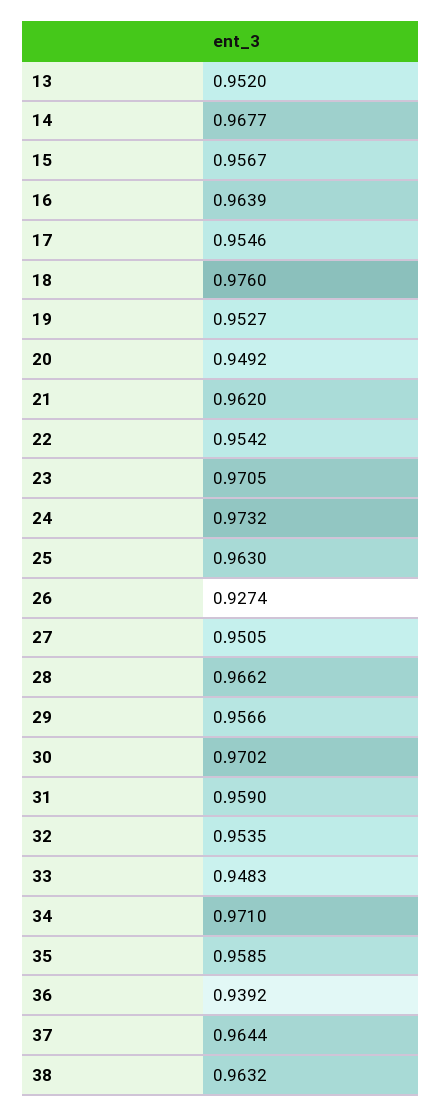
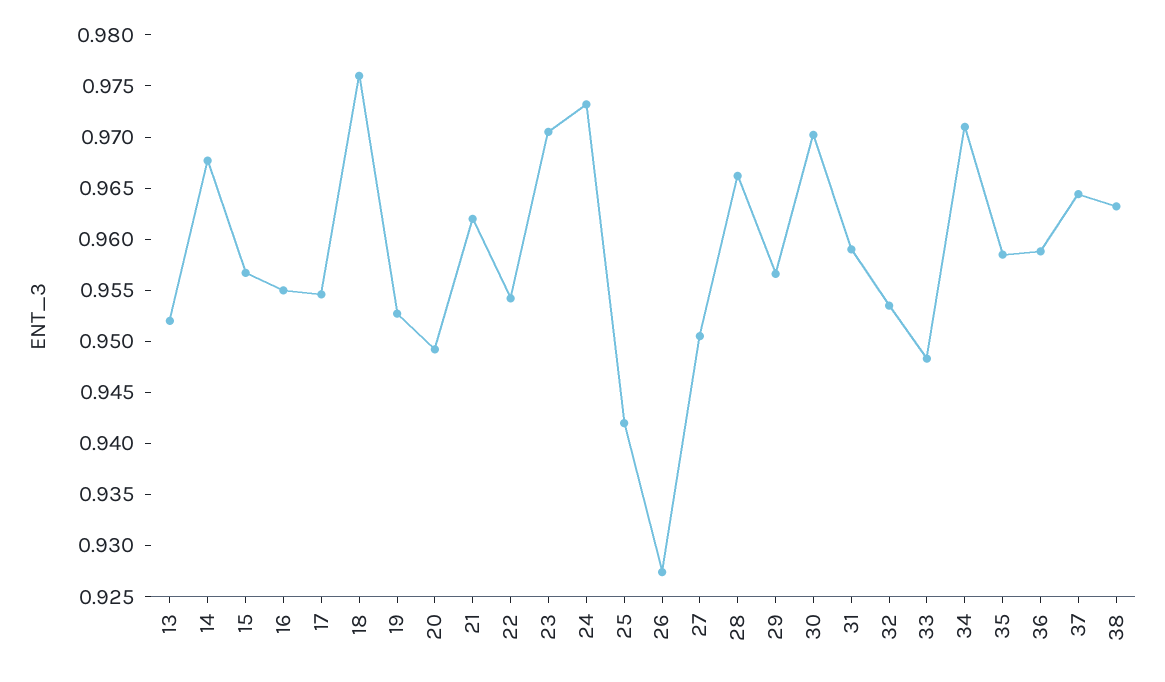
16: 0.9639 -> 0.955
25: 0.963 -> 0.942
36: 0.9392 -> 0.959

